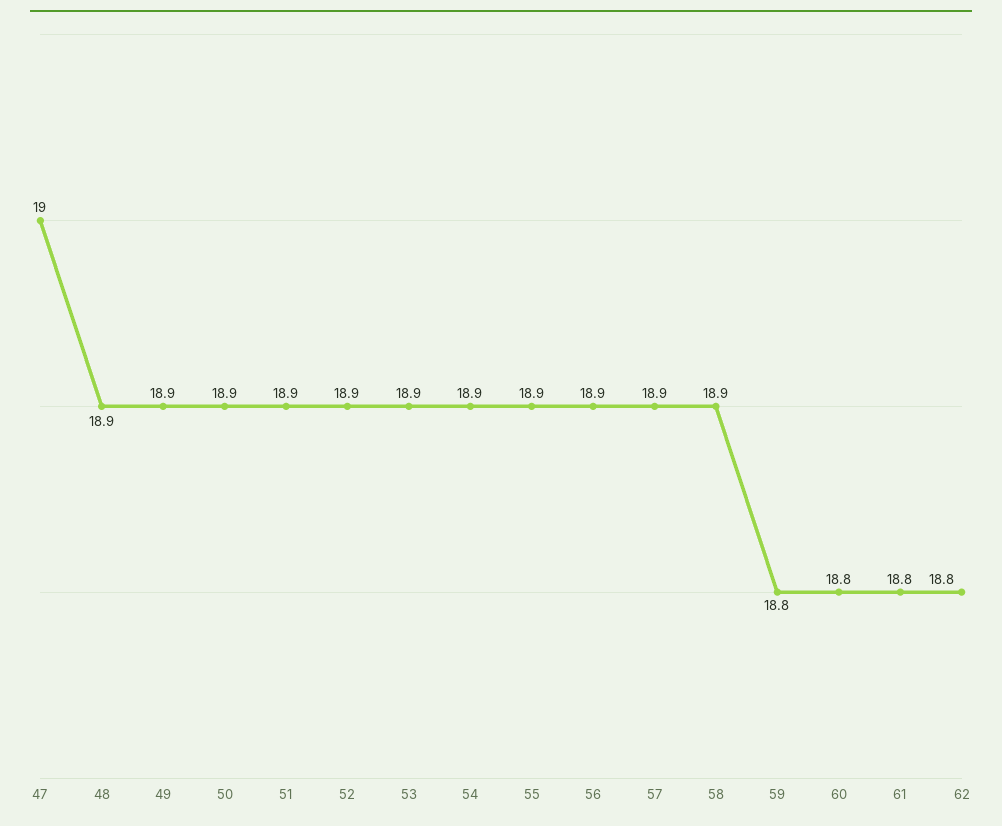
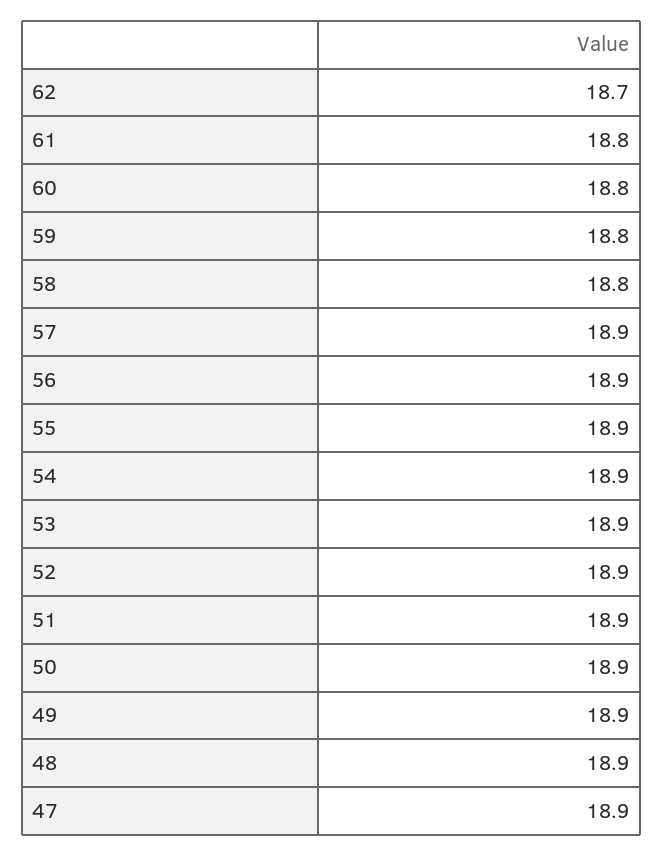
47: 19 -> 18.9
58: 18.9 -> 18.8
62: 18.8 -> 18.7

